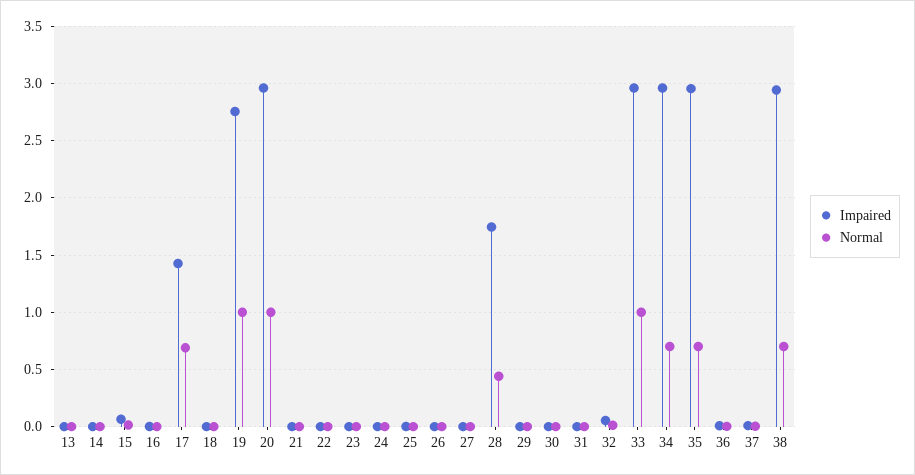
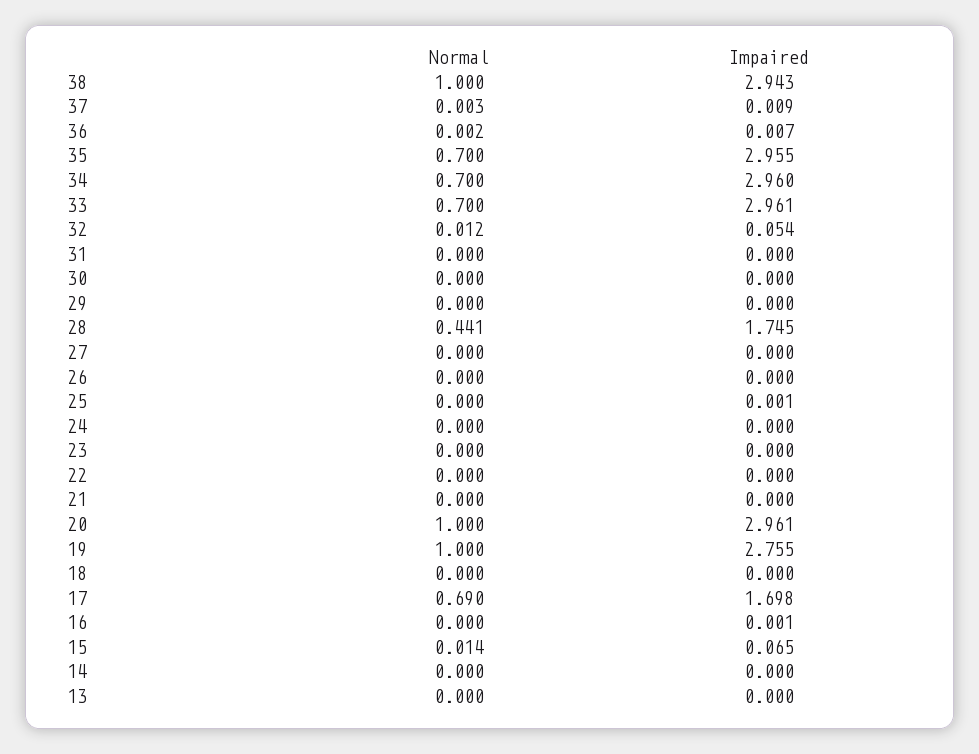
Impaired, 17: 1.4 -> 1.698
Normal, 33: 1 -> 0.7
Normal, 38: 0.7 -> 1

